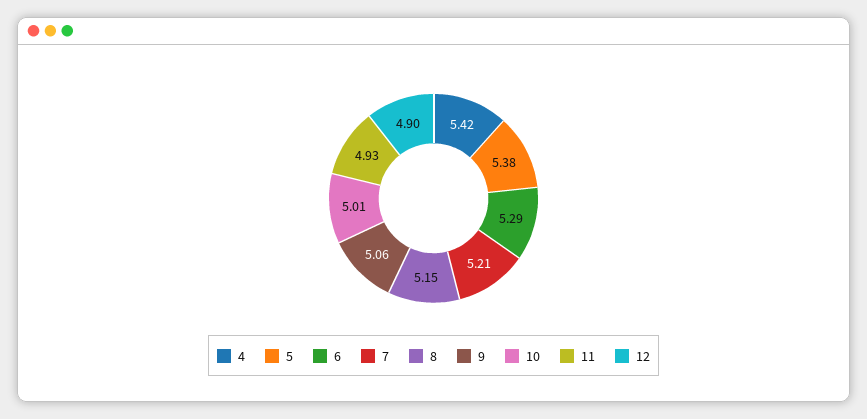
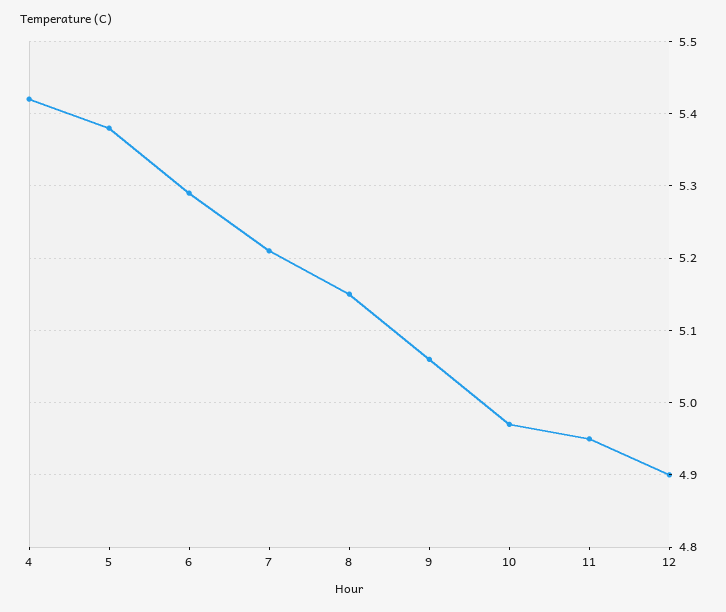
10: 5.01 -> 4.97
11: 4.93 -> 4.95

